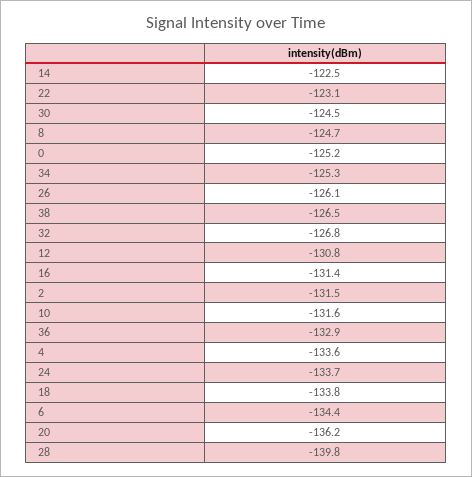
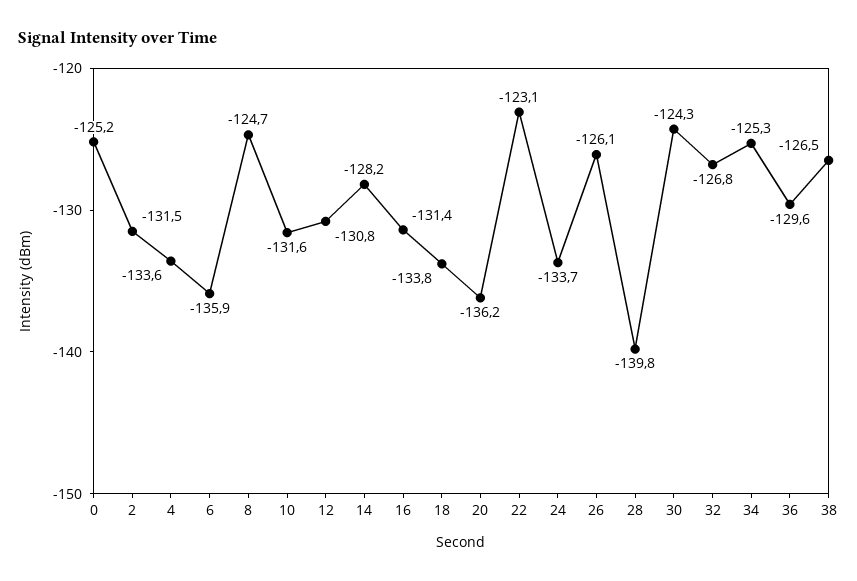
14: -122.5 -> -128.2
30: -124.5 -> -124.3
36: -132.9 -> -129.6
6: -134.4 -> -135.9

